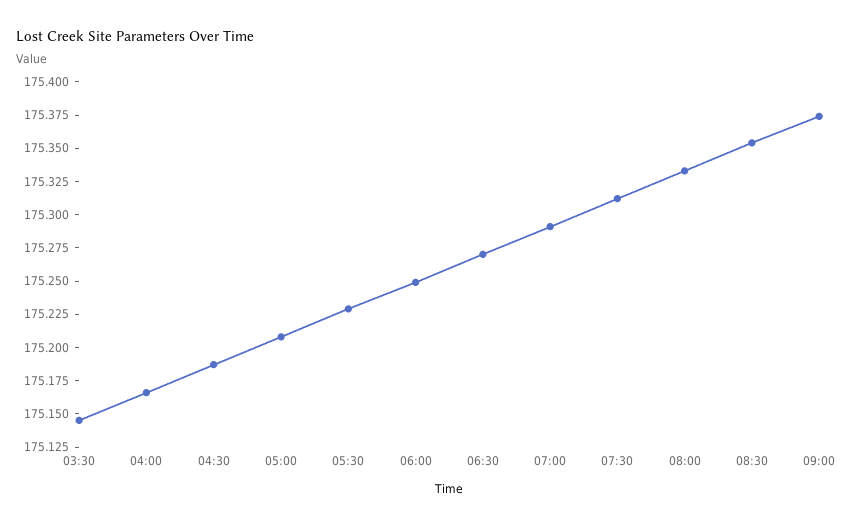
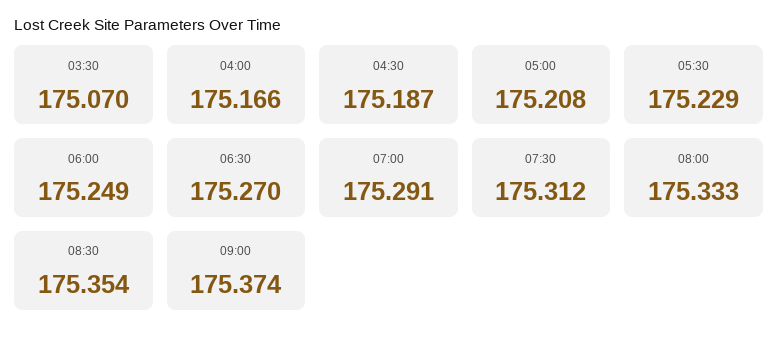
03:30: 175.15 -> 175.07

